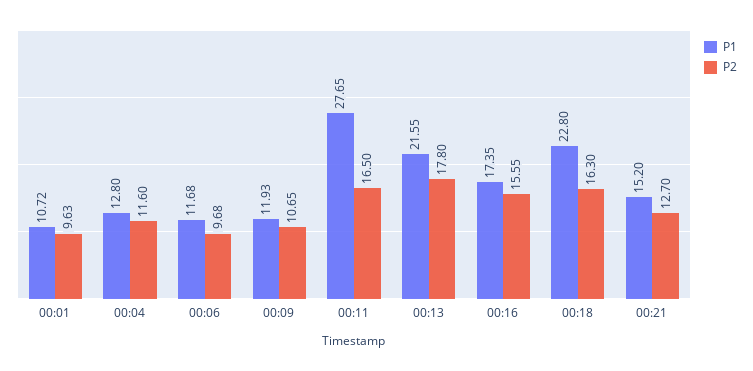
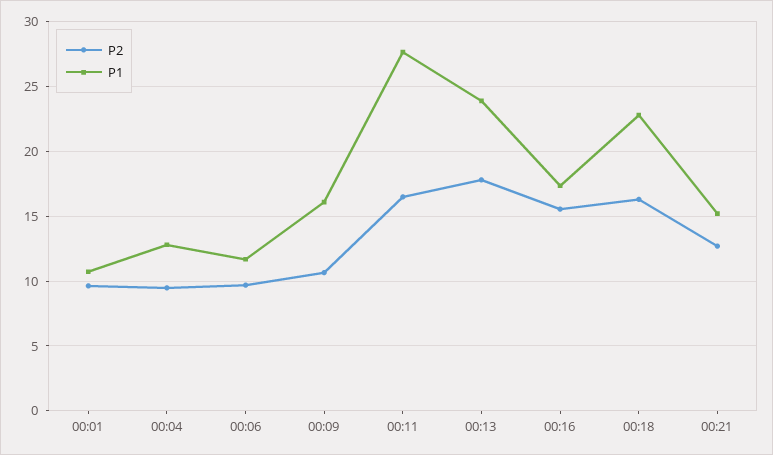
P2, 00:04: 11.6 -> 9.5
P1, 00:09: 11.93 -> 16
P1, 00:13: 21.55 -> 24

